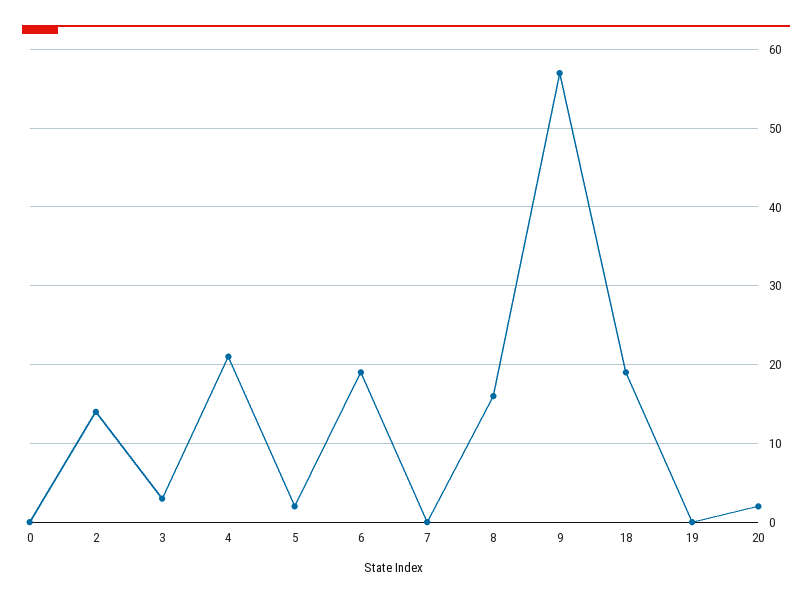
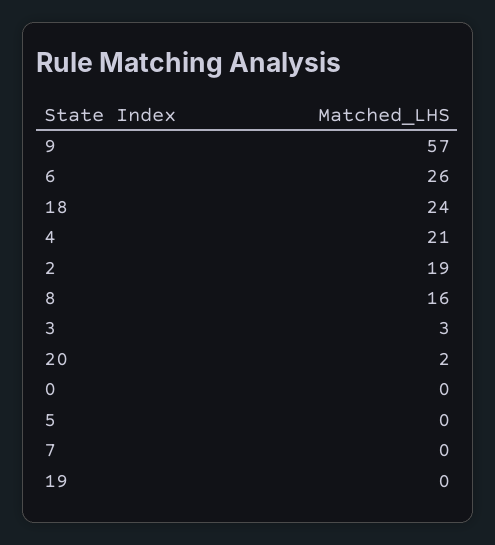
2: 14 -> 19
5: 2 -> 0
6: 19 -> 26
18: 19 -> 24

